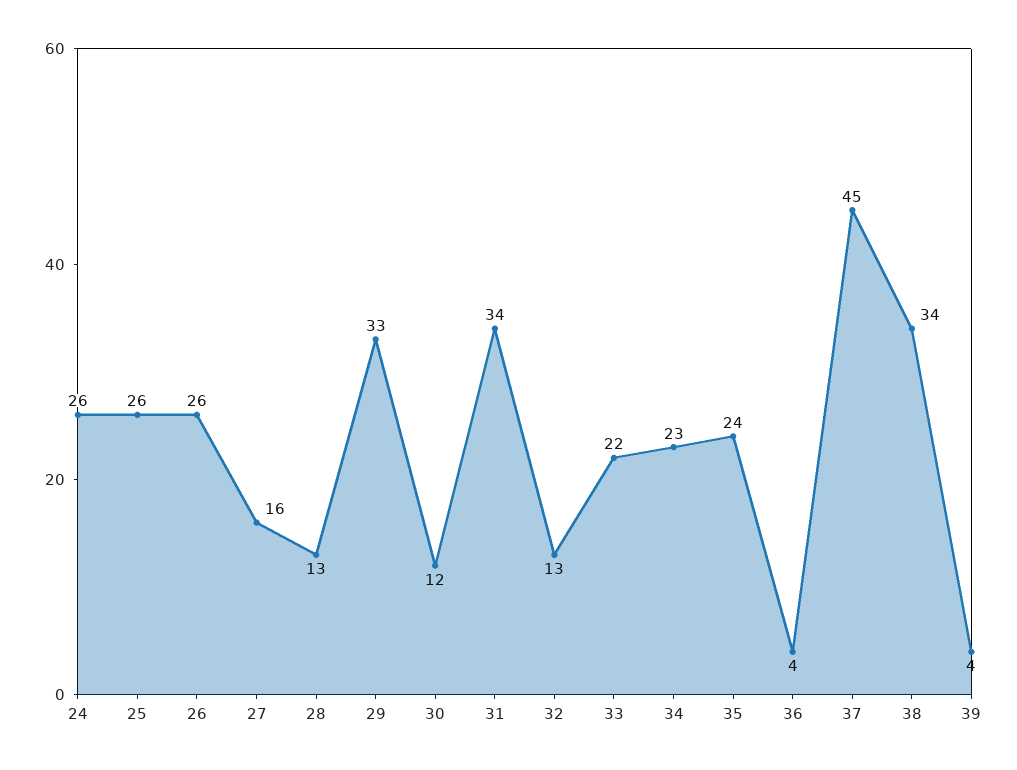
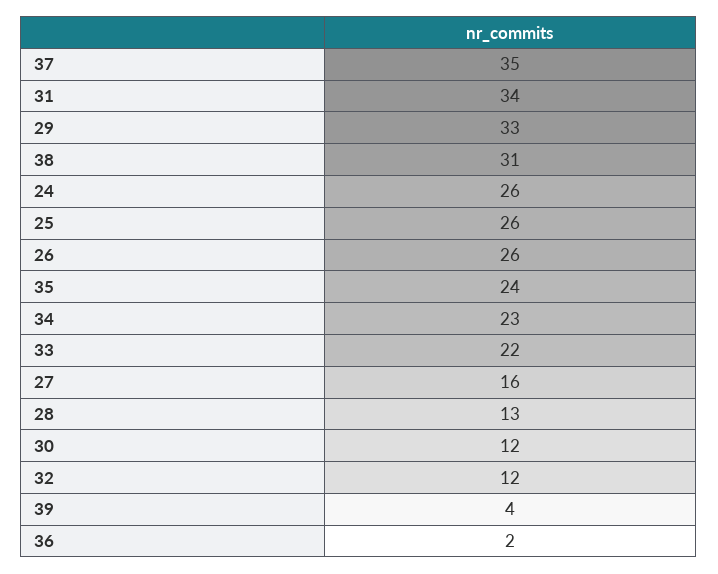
32: 13 -> 12
36: 4 -> 2
37: 45 -> 35
38: 34 -> 31

